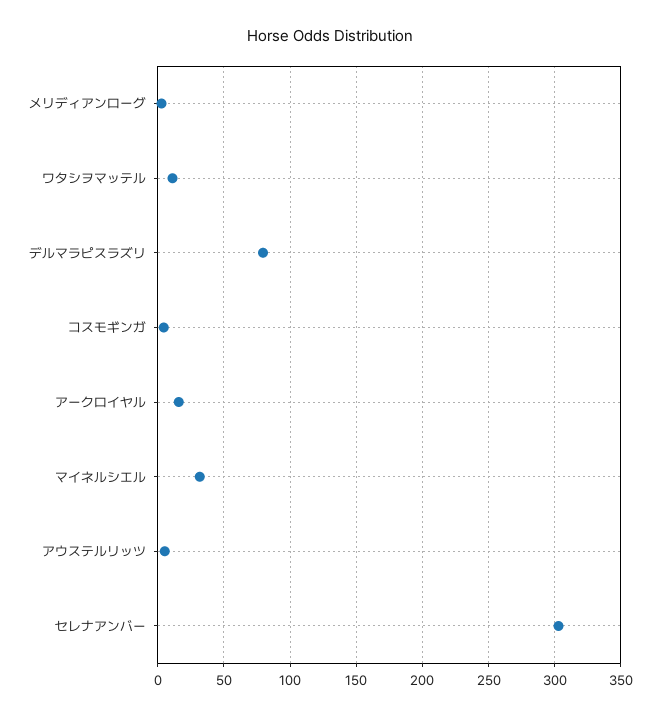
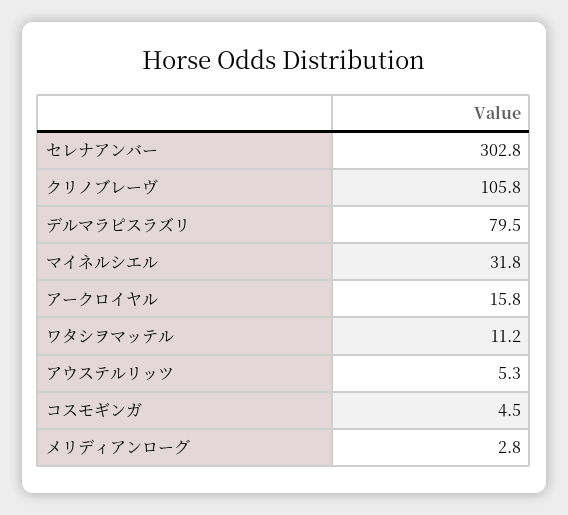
クリノブレーヴ: none -> 105.8

